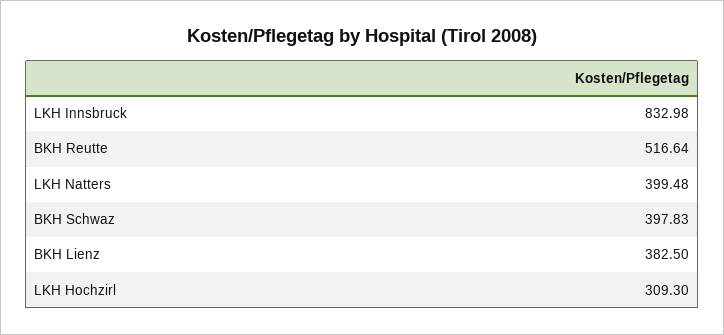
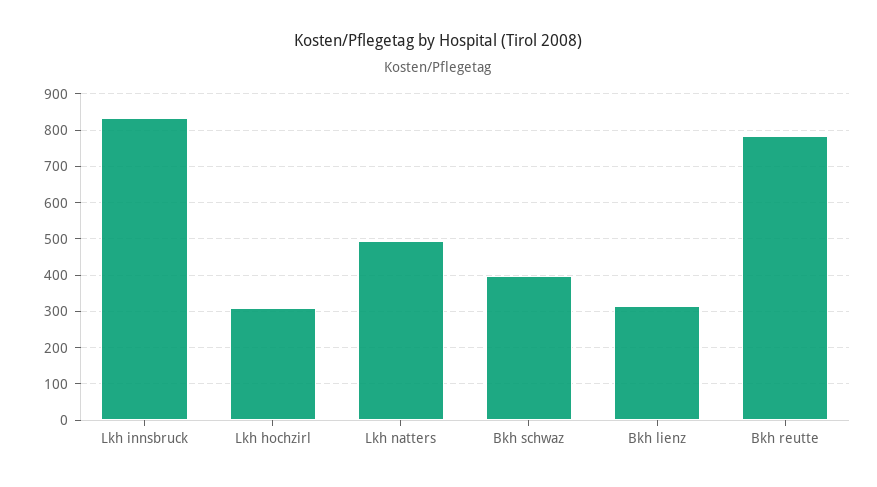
BKH Reutte: 516.64 -> 780
LKH Natters: 399.48 -> 500
BKH Lienz: 382.5 -> 320

